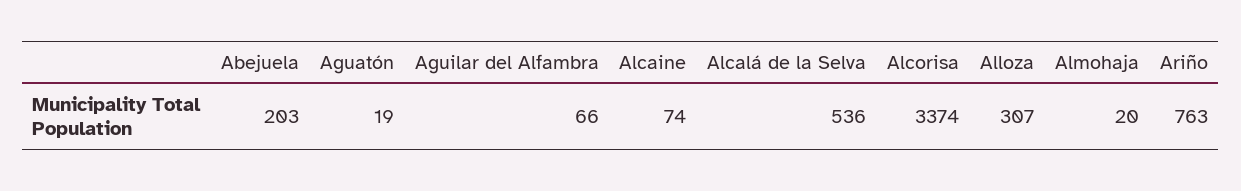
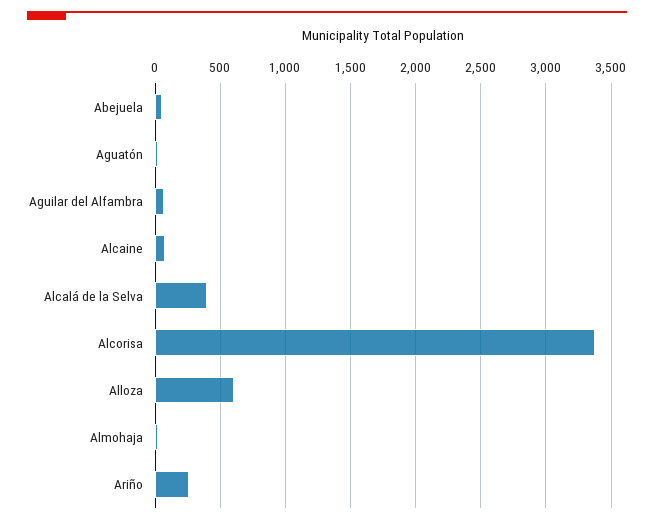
Abejuela: 203 -> 50
Alcalá de la Selva: 536 -> 400
Alloza: 307 -> 600
Ariño: 763 -> 250

